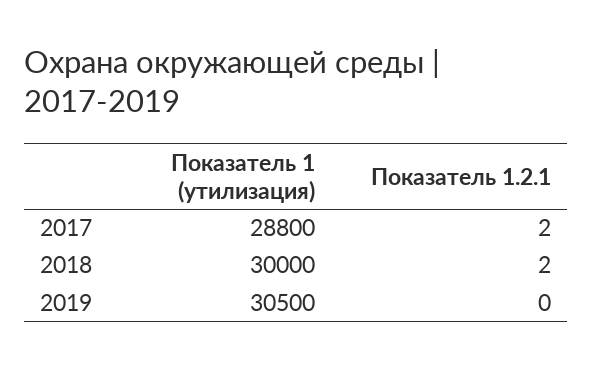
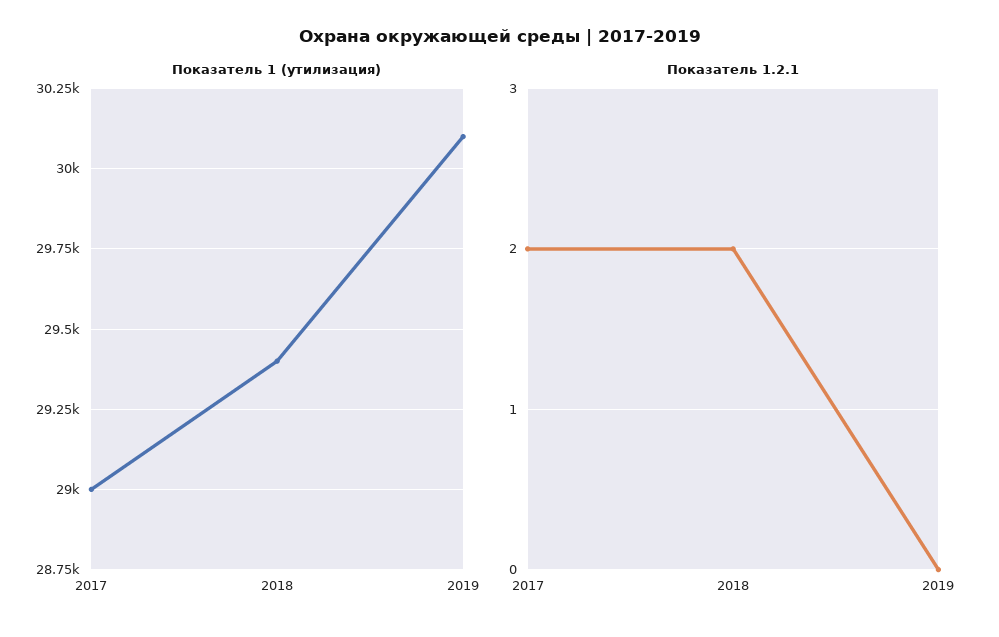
Показатель 1 (утилизация), 2017: 28800 -> 29000
Показатель 1 (утилизация), 2018: 30000 -> 29400
Показатель 1 (утилизация), 2019: 30500 -> 30100

